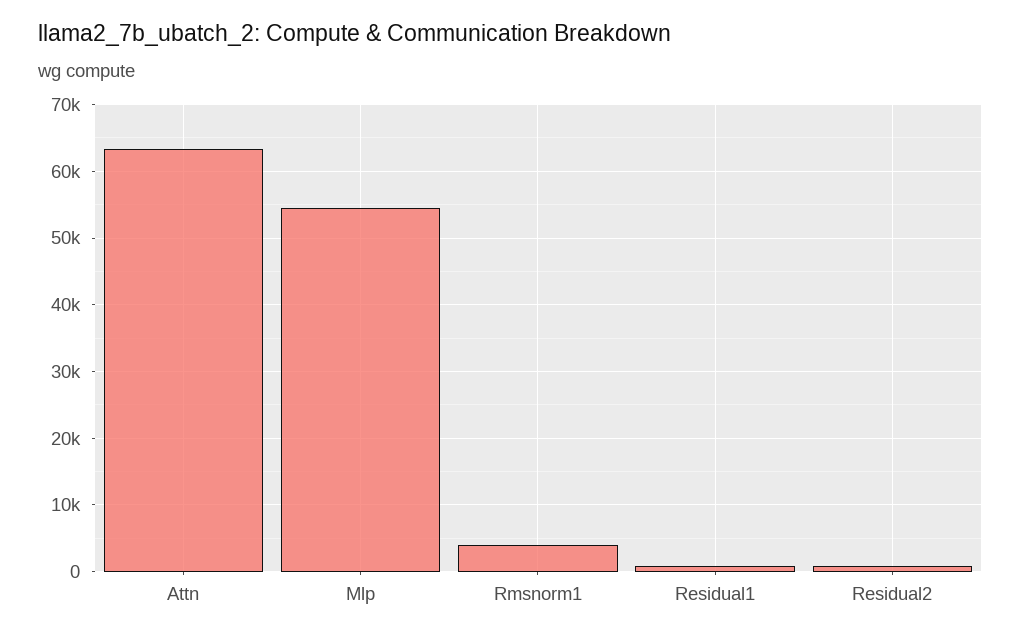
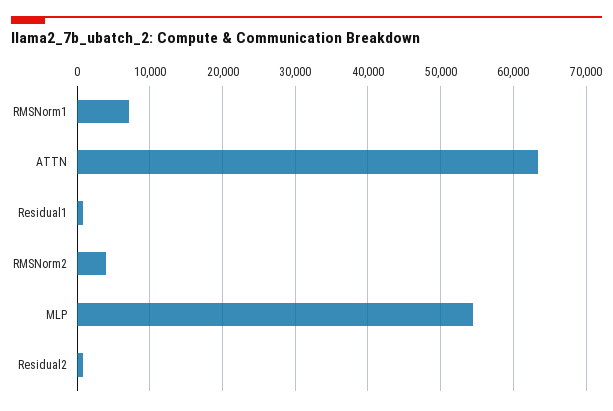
Rmsnorm1: 4000 -> 7000
RMSNorm2: none -> 4000

